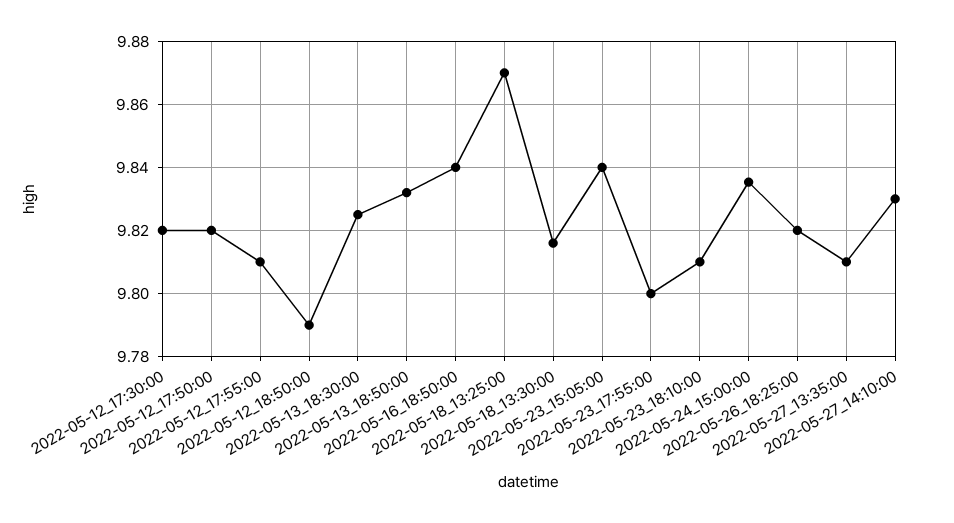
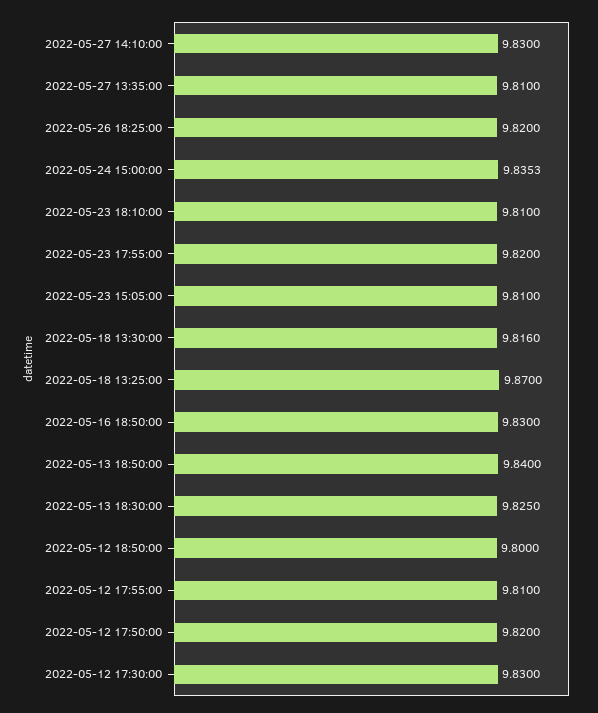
2022-05-12_17:30:00: 9.82 -> 9.83
2022-05-12_18:50:00: 9.79 -> 9.8
2022-05-13_18:50:00: 9.832 -> 9.84
2022-05-16_18:50:00: 9.84 -> 9.83
2022-05-23_15:05:00: 9.84 -> 9.81
2022-05-23_17:55:00: 9.8 -> 9.82

